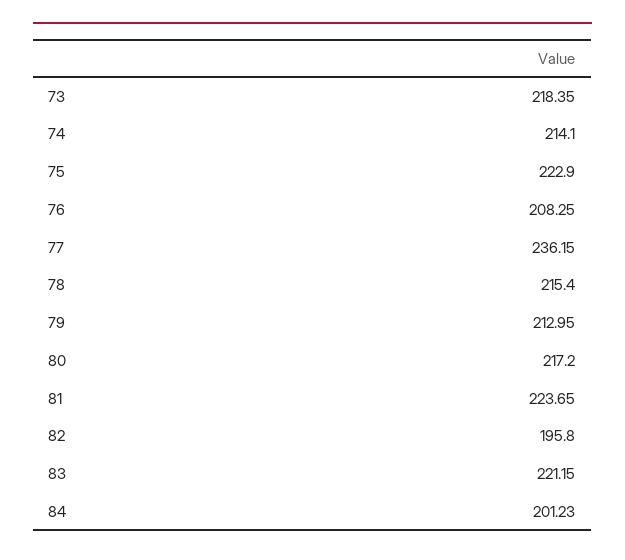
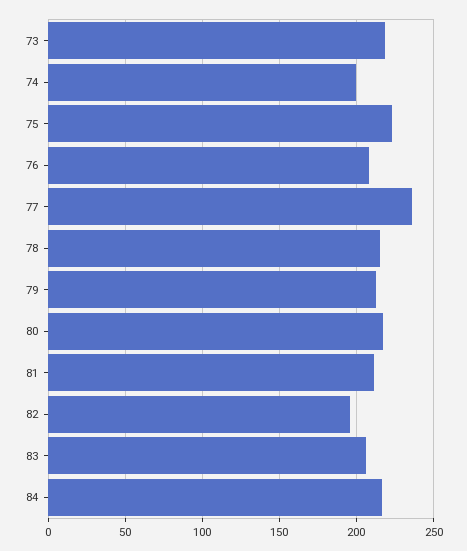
74: 214.1 -> 200
81: 223.65 -> 210
83: 221.15 -> 205
84: 201.23 -> 215

